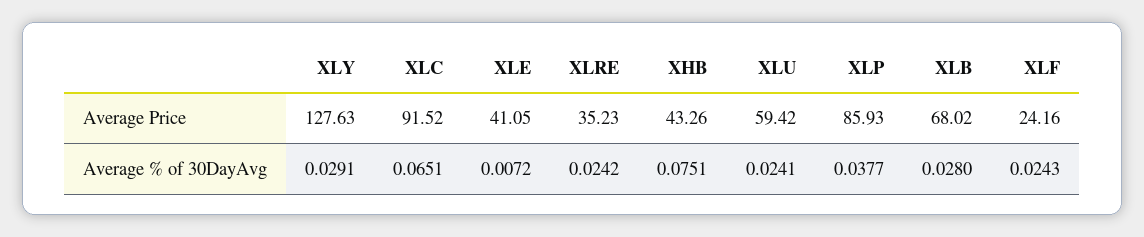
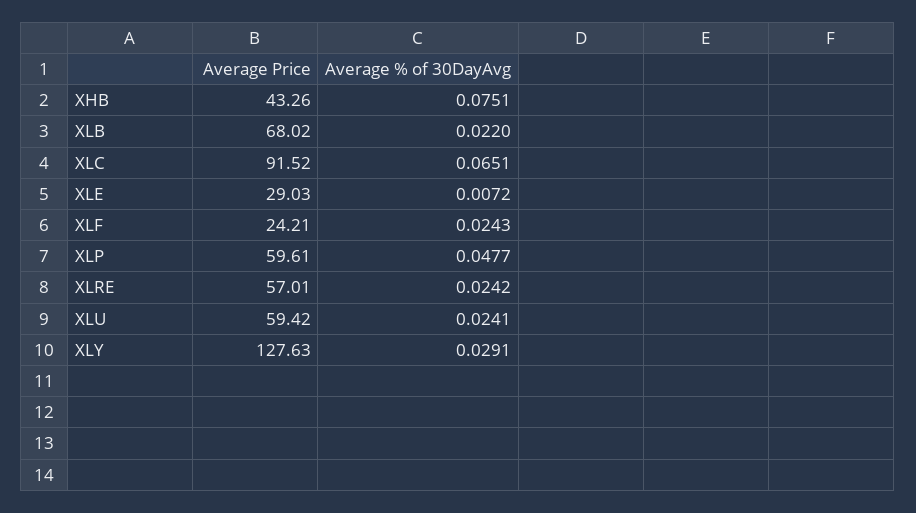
XLE, Average Price: 41.05 -> 29.03
XLRE, Average Price: 35.23 -> 57.01
XLP, Average Price: 85.93 -> 59.61
XLF, Average Price: 24.16 -> 24.21
XLP, Average % of 30DayAvg: 0.0377 -> 0.0477
XLB, Average % of 30DayAvg: 0.028 -> 0.022

